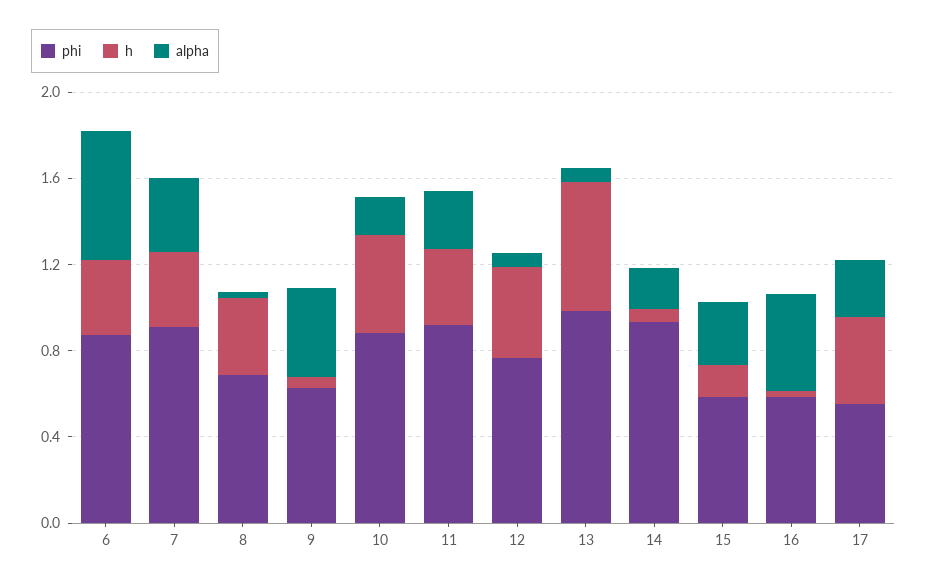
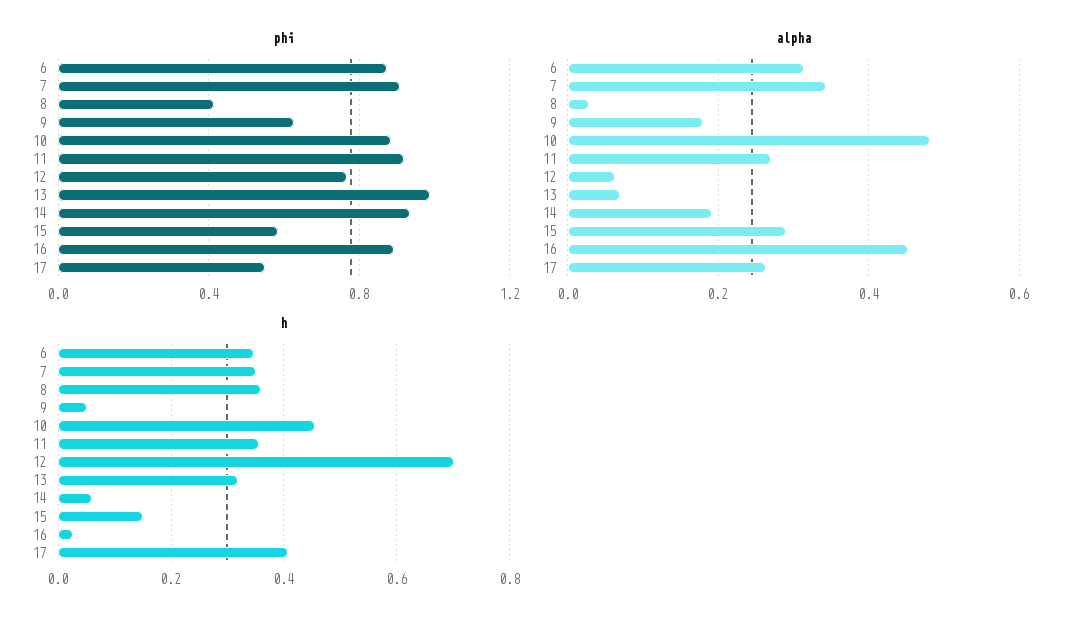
alpha, 6: 0.6 -> 0.32
phi, 8: 0.7 -> 0.4
alpha, 9: 0.4 -> 0.18
alpha, 10: 0.2 -> 0.48
h, 12: 0.4 -> 0.7
h, 13: 0.6 -> 0.32
phi, 16: 0.6 -> 0.9

